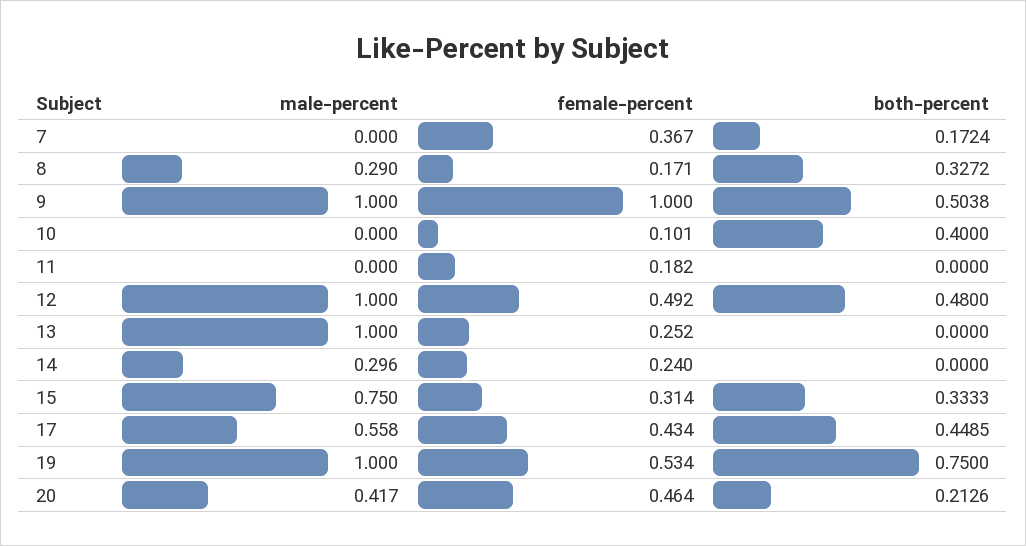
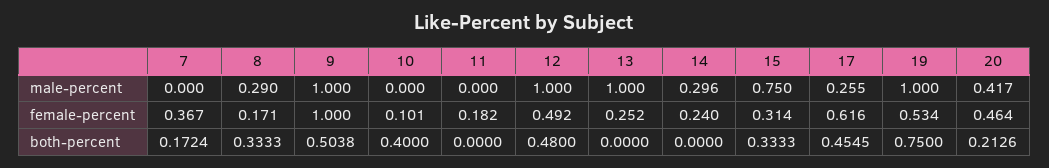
both-percent, 8: 0.3272 -> 0.3333
male-percent, 17: 0.558 -> 0.255
female-percent, 17: 0.434 -> 0.616
both-percent, 17: 0.4485 -> 0.4545

